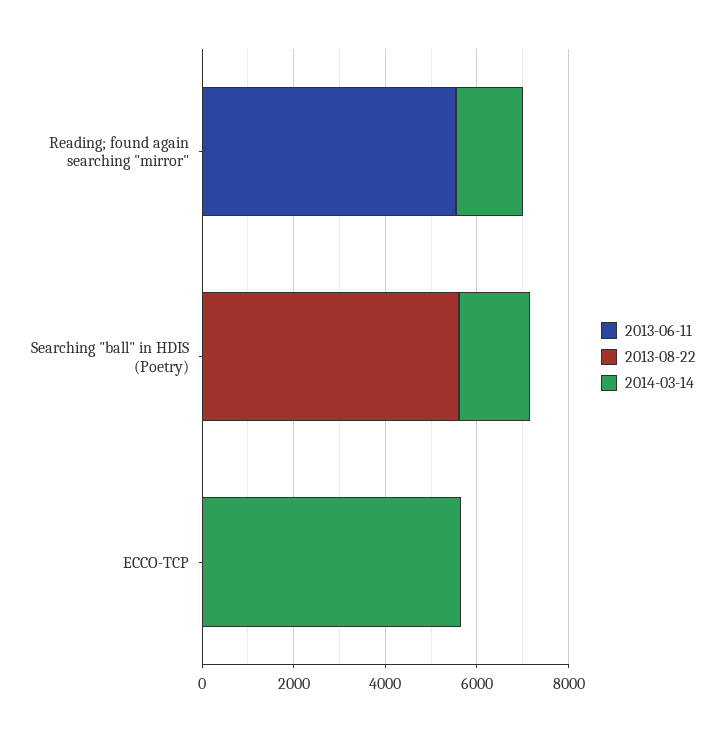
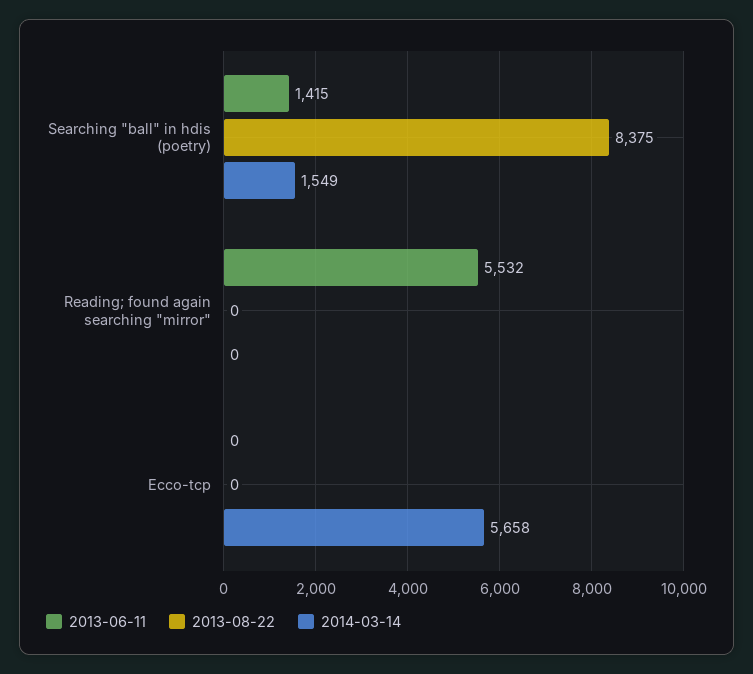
2014-03-14, Reading; found again searching "mirror": 1500 -> 0
2013-06-11, Searching "ball" in HDIS (Poetry): 0 -> 1415
2013-08-22, Searching "ball" in HDIS (Poetry): 5500 -> 8375

